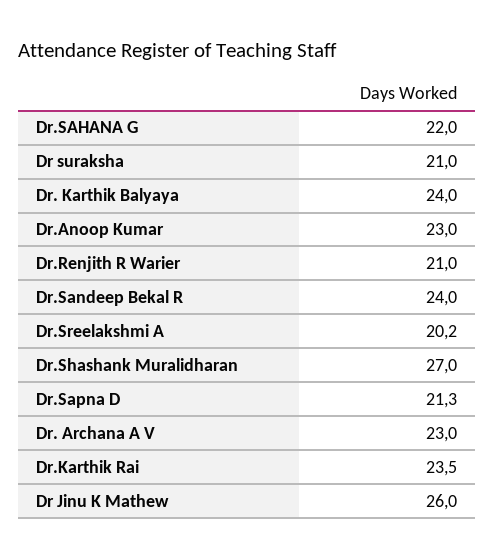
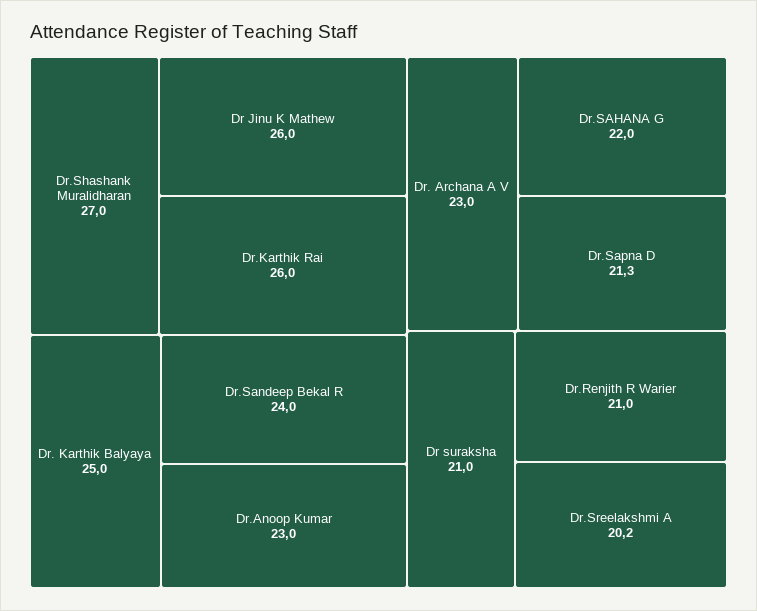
Dr. Karthik Balyaya: 24 -> 25
Dr.Karthik Rai: 23.5 -> 26

